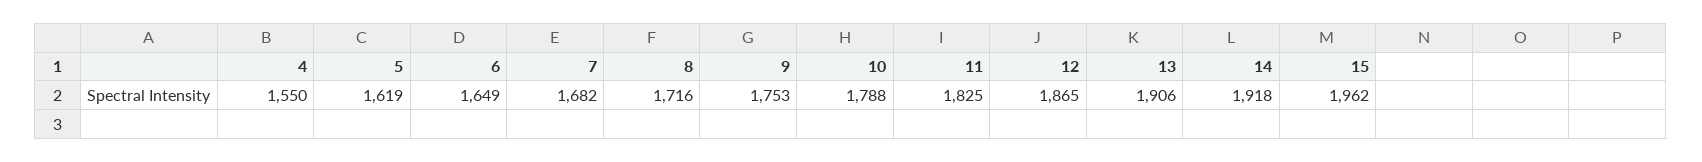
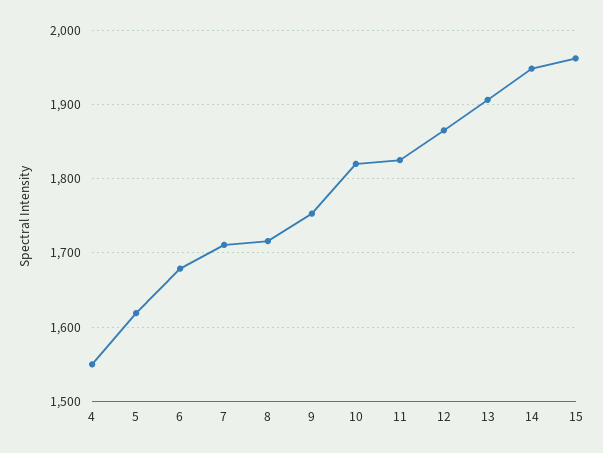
6: 1649 -> 1680
7: 1682 -> 1710
10: 1788 -> 1820
14: 1918 -> 1950

